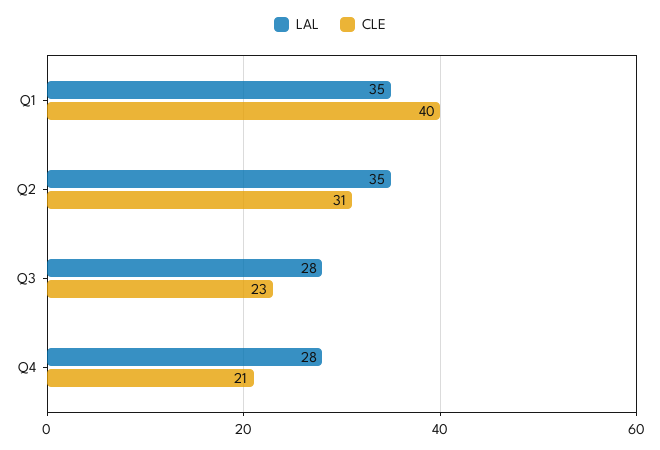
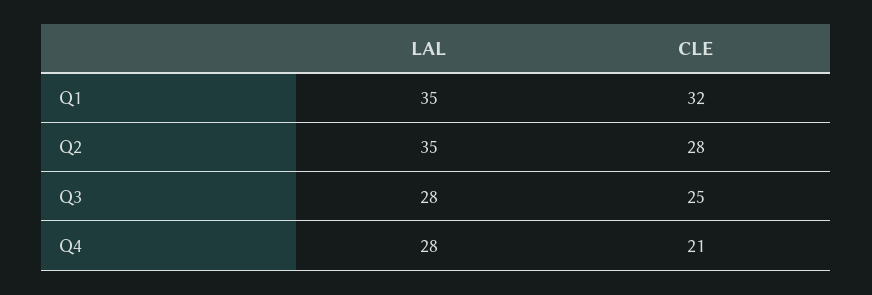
CLE, Q1: 40 -> 32
CLE, Q2: 31 -> 28
CLE, Q3: 23 -> 25

